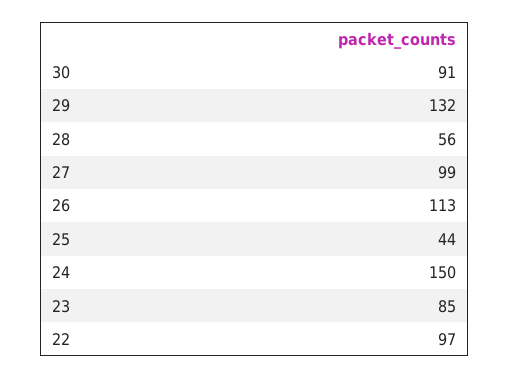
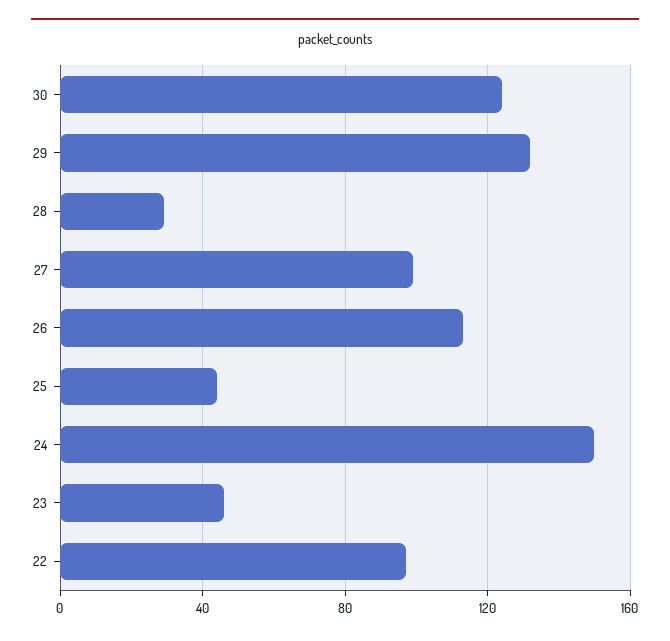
30: 91 -> 125
28: 56 -> 30
23: 85 -> 45

